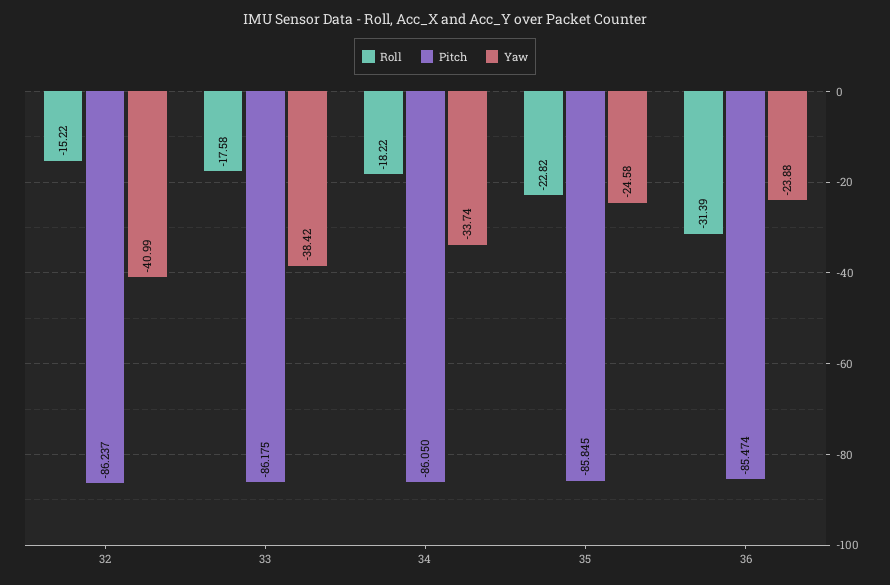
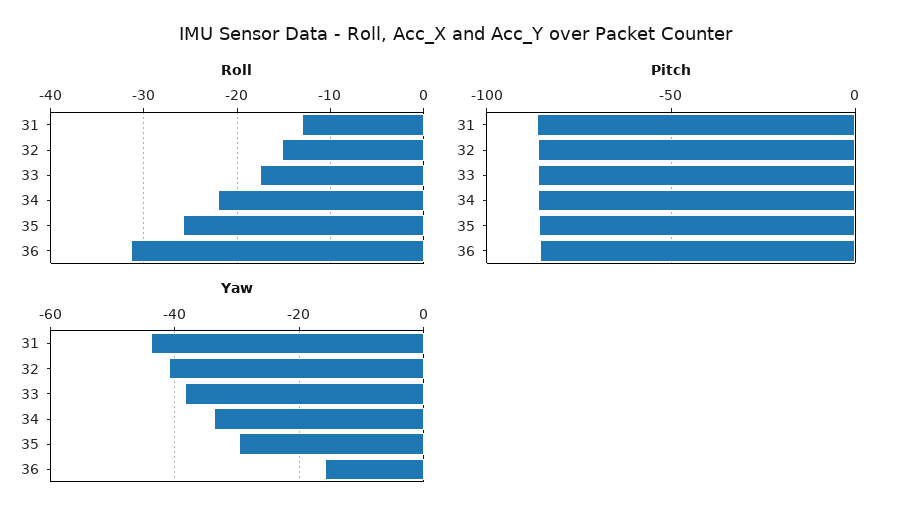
Roll, 34: -18.22 -> -22
Roll, 35: -22.82 -> -26
Yaw, 35: -24.58 -> -30
Yaw, 36: -23.88 -> -16
Roll, 31: none -> -13
Pitch, 31: none -> -85
Yaw, 31: none -> -44

